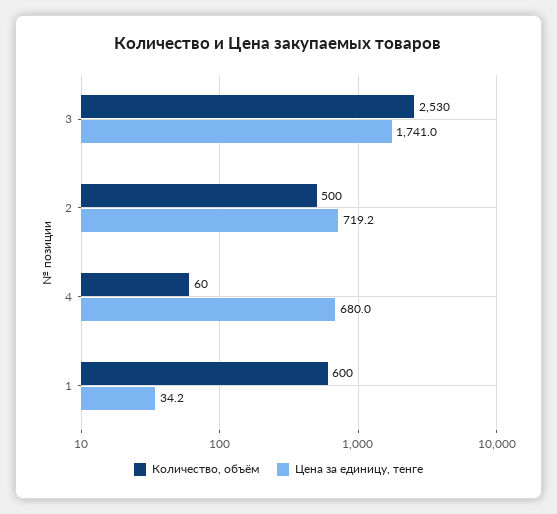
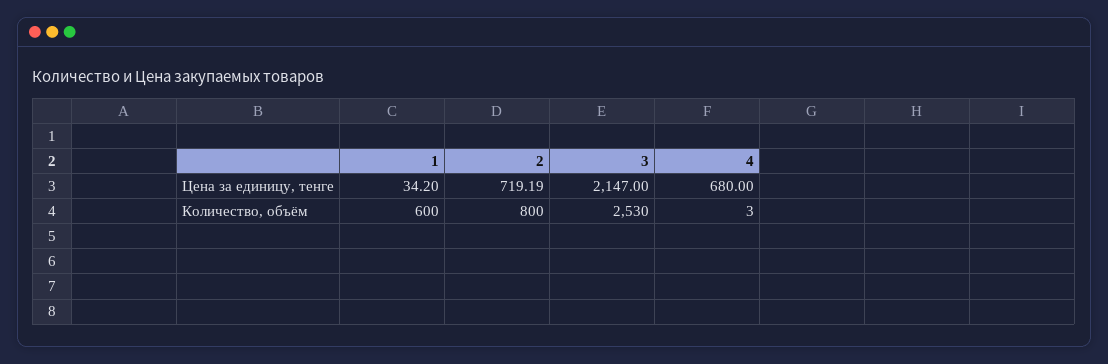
Цена за единицу, тенге, 3: 1741 -> 2147
Количество, объём, 2: 500 -> 800
Количество, объём, 4: 60 -> 3

